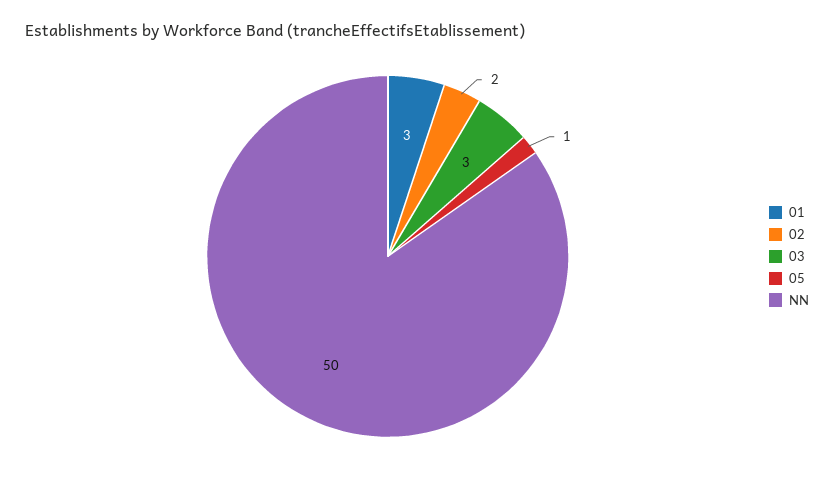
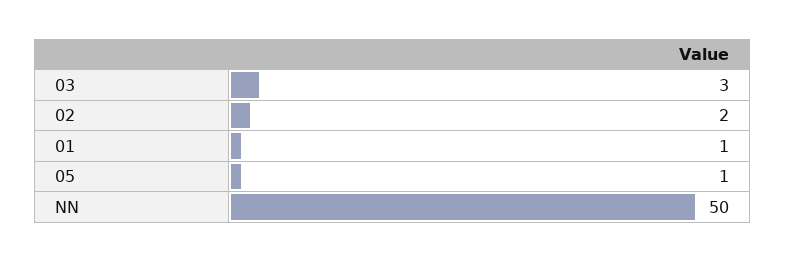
01: 3 -> 1

